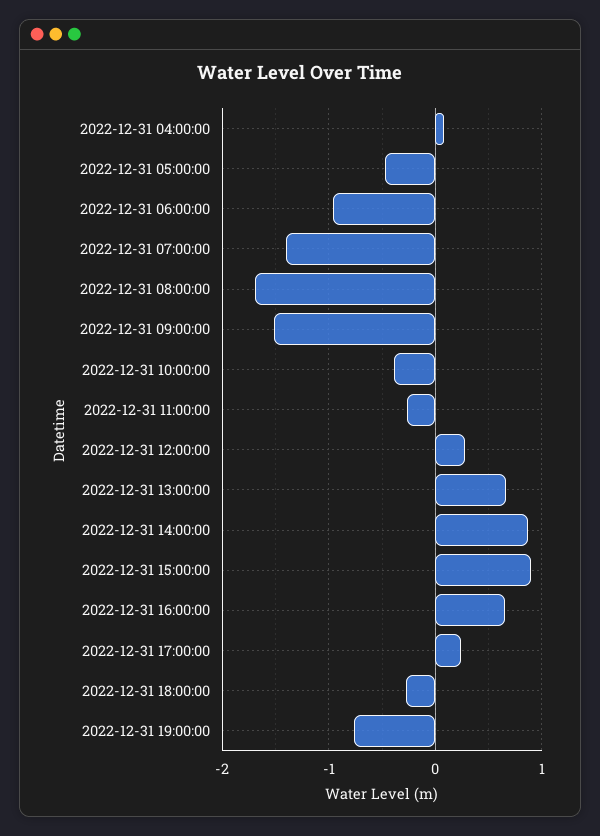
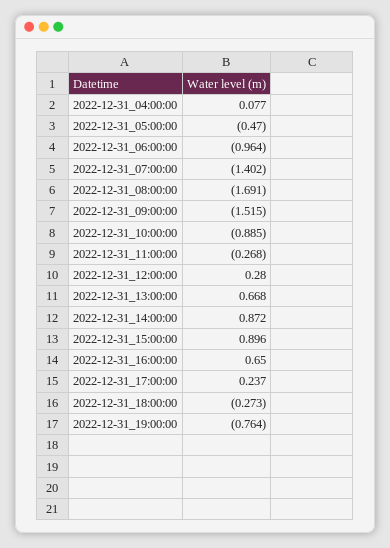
2022-12-31 10:00:00: -0.4 -> -0.885

